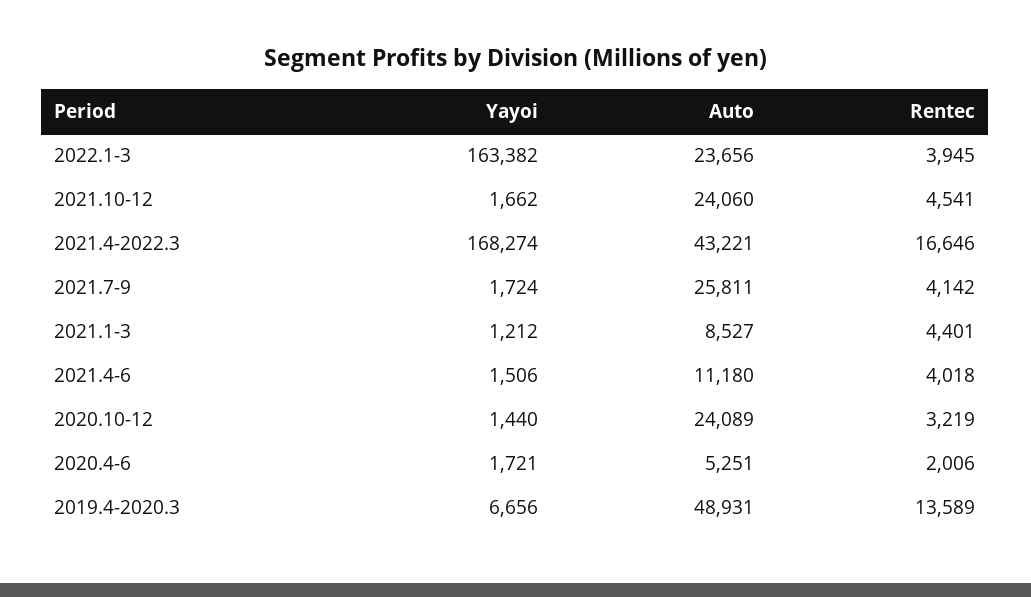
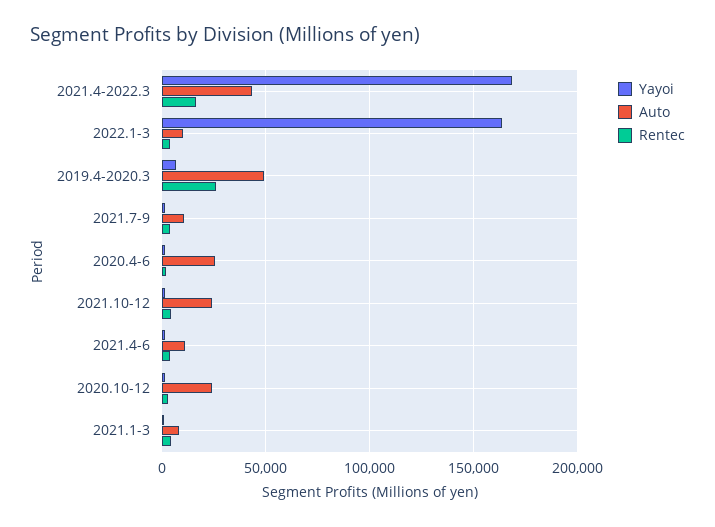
Auto, 2022.1-3: 23656 -> 10000
Auto, 2021.7-9: 25811 -> 10000
Auto, 2020.4-6: 5251 -> 25000
Rentec, 2019.4-2020.3: 13589 -> 25000

